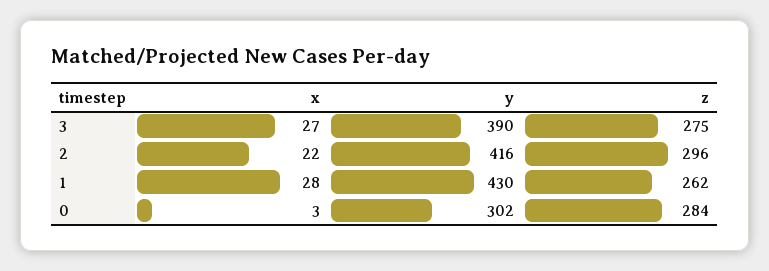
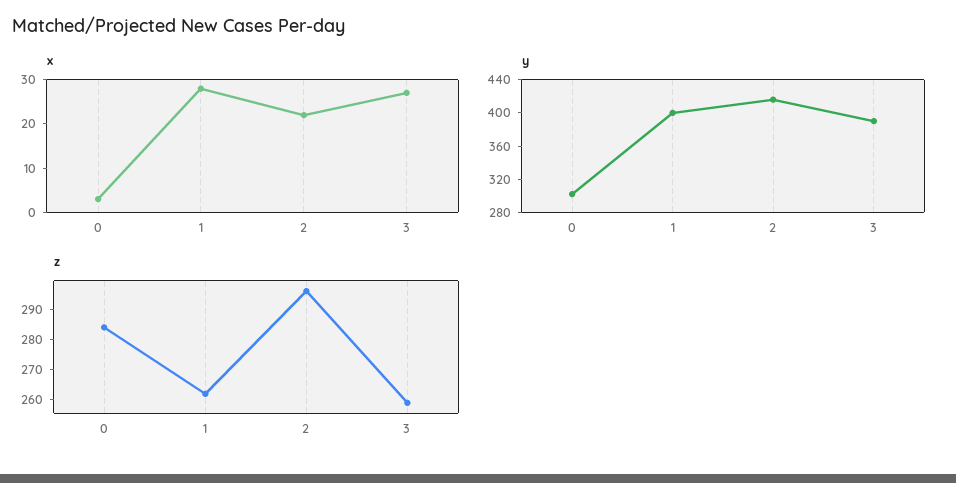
z, 3: 275 -> 260
y, 1: 430 -> 400

